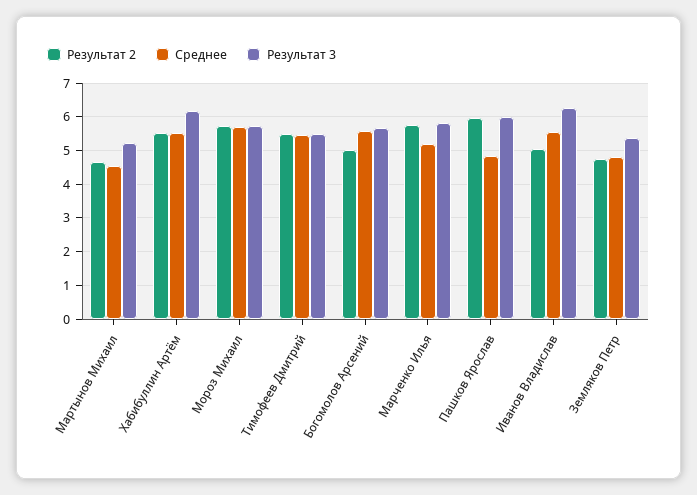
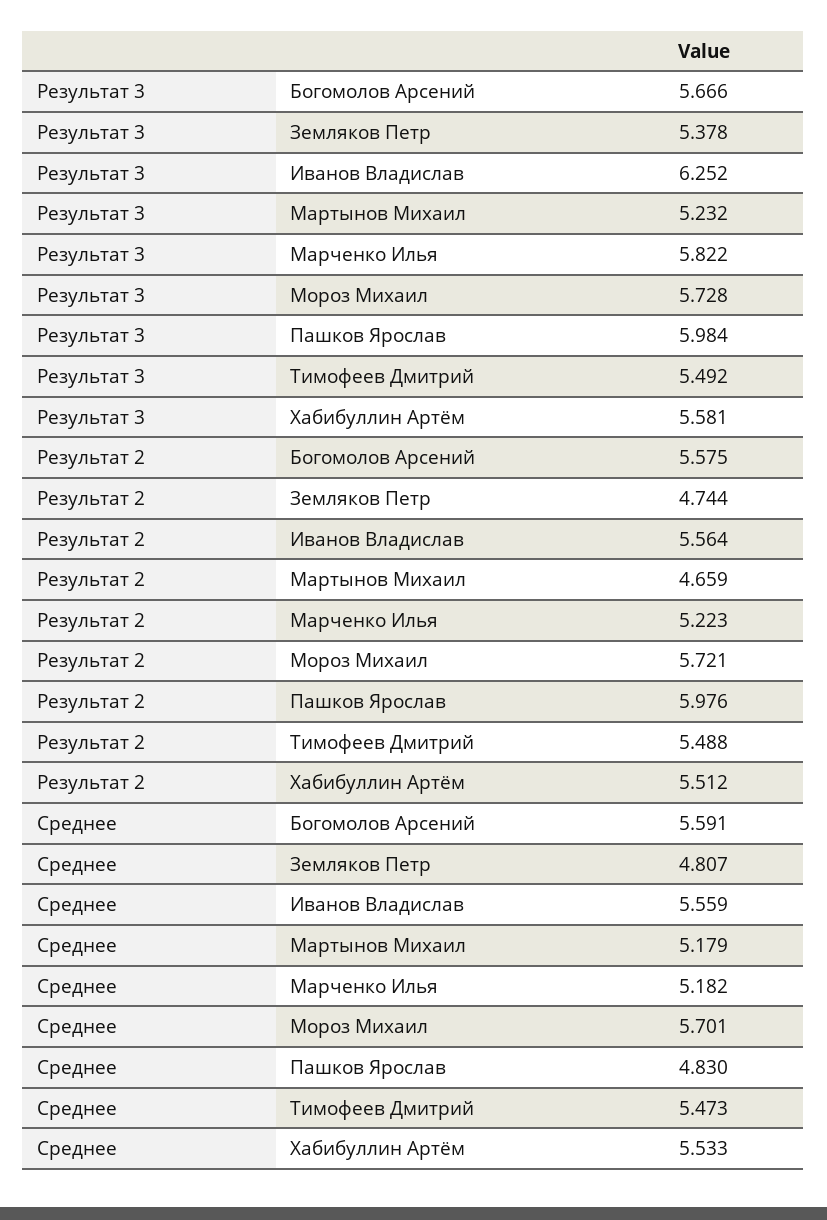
Среднее, Мартынов Михаил: 4.6 -> 5.179
Результат 3, Хабибуллин Артём: 6.2 -> 5.581
Результат 2, Богомолов Арсений: 5 -> 5.575
Результат 2, Марченко Илья: 5.8 -> 5.223
Результат 2, Иванов Владислав: 5 -> 5.564

